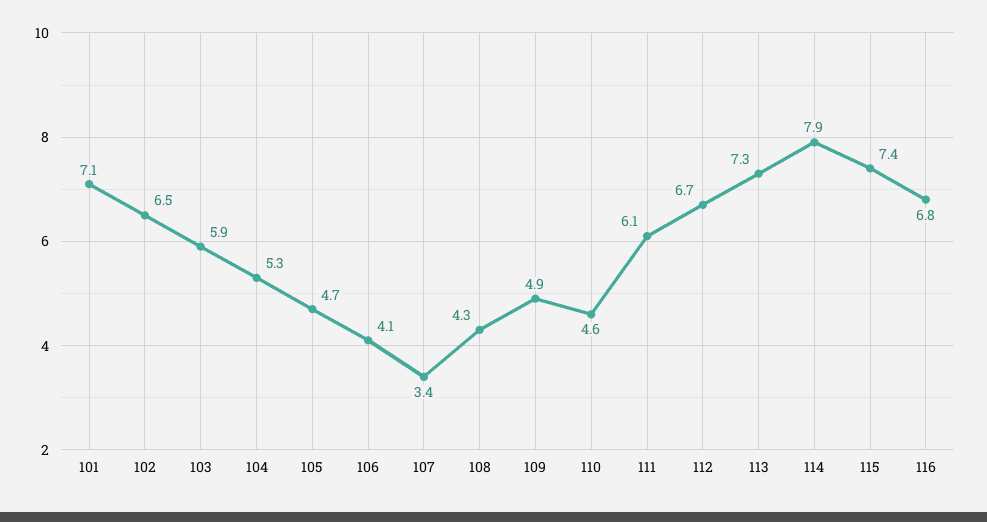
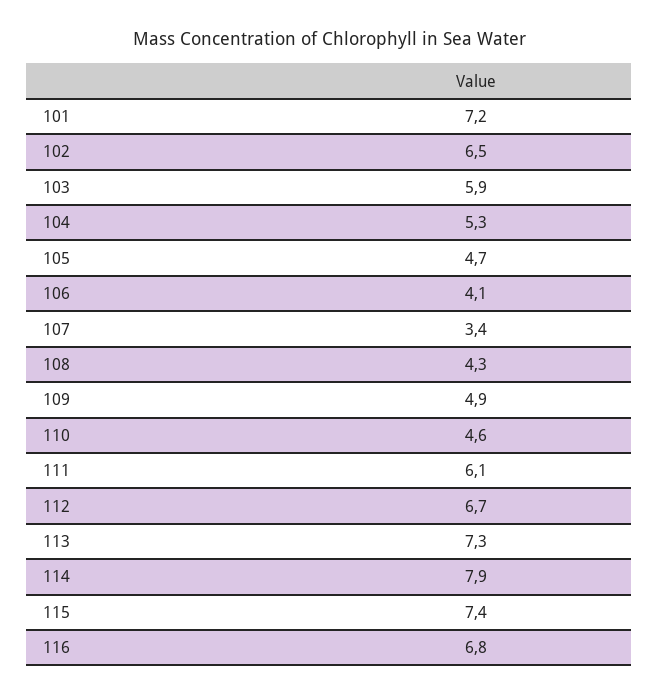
101: 7.1 -> 7.2

